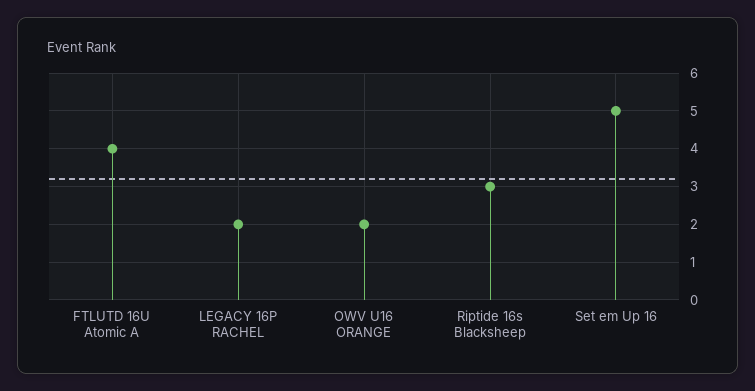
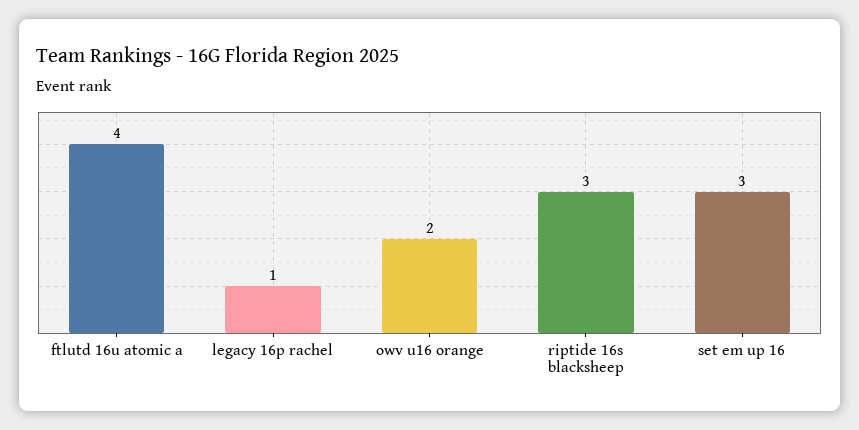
LEGACY 16P RACHEL: 2 -> 1
Set em Up 16: 5 -> 3

